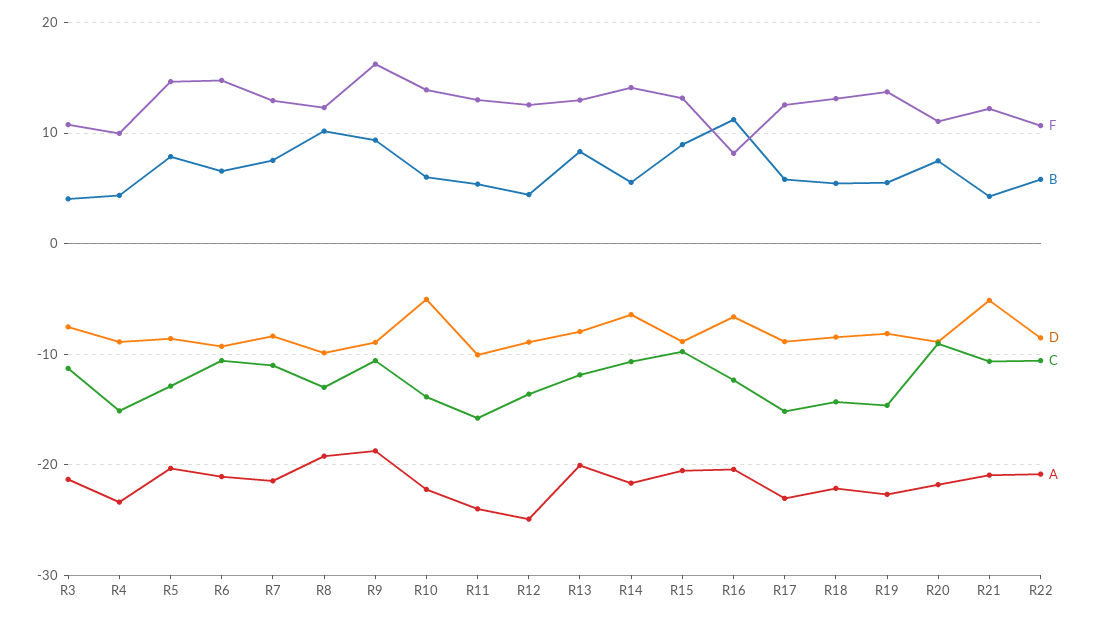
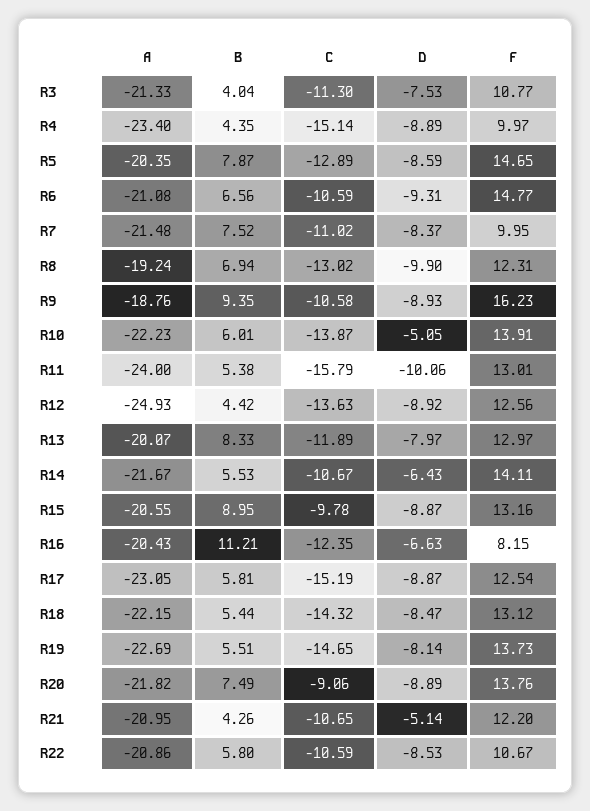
F, R7: 13 -> 9.95
B, R8: 10 -> 6.94
F, R20: 11 -> 13.76

